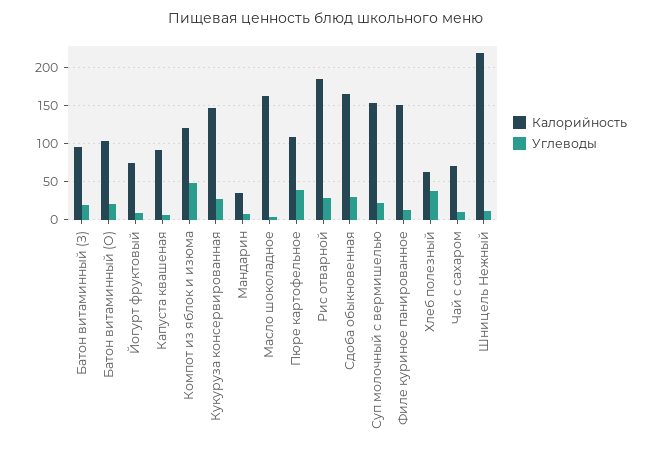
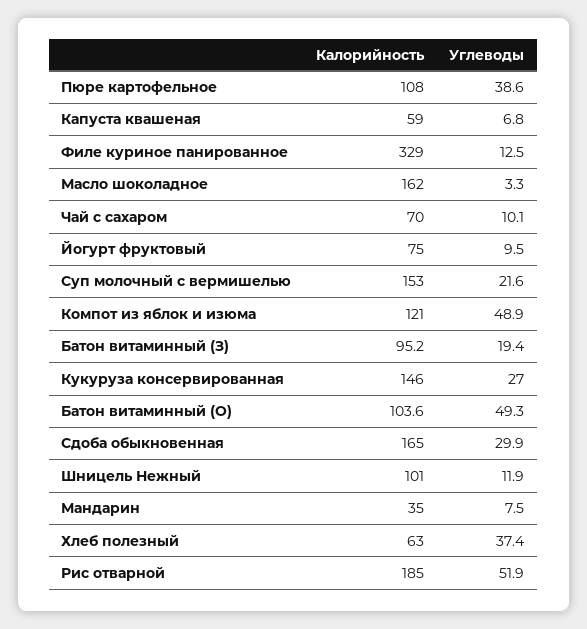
Углеводы, Батон витаминный (О): 20 -> 49.3
Калорийность, Капуста квашеная: 90 -> 59
Углеводы, Рис отварной: 30 -> 51.9
Калорийность, Филе куриное панированное: 150 -> 329
Калорийность, Шницель Нежный: 220 -> 101

